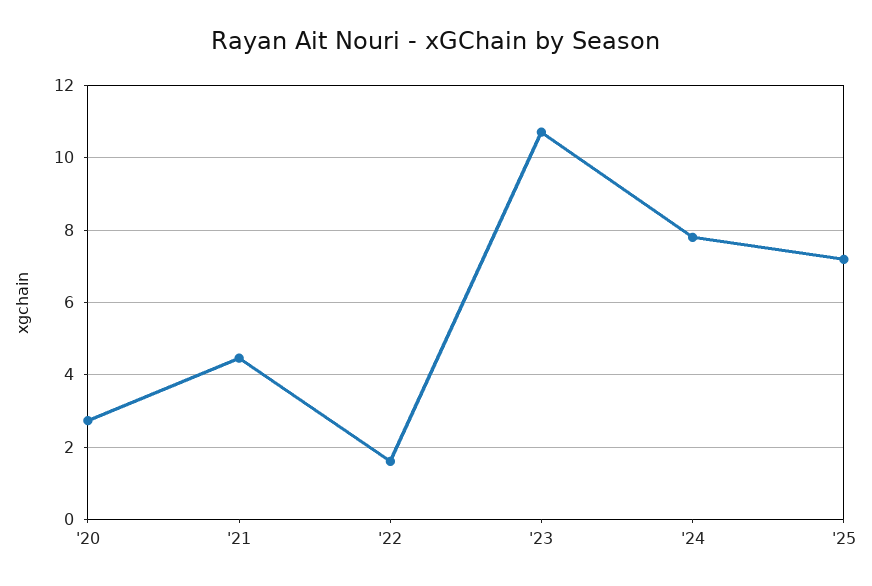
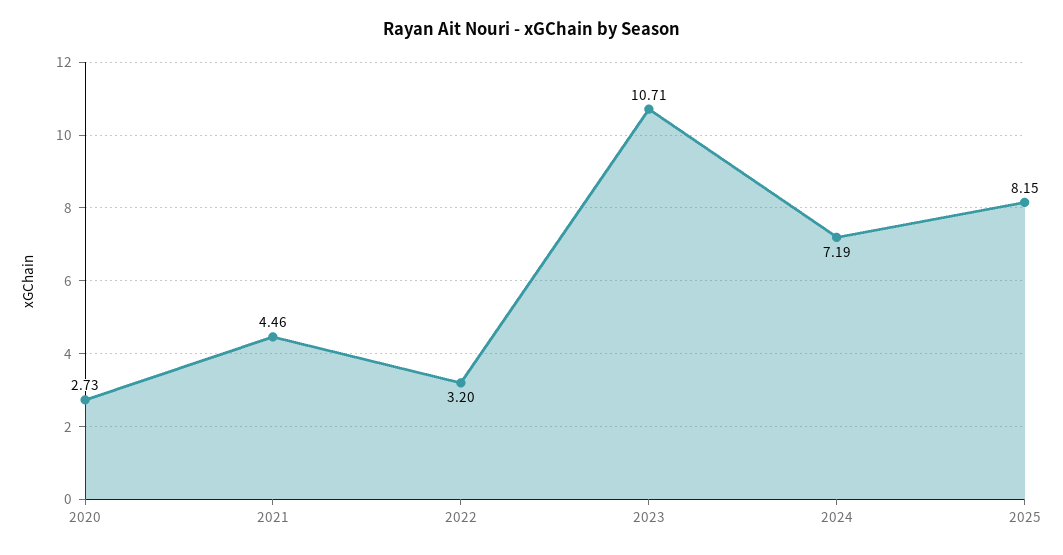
'22: 1.6 -> 3.2
'24: 7.8 -> 7.19
'25: 7.2 -> 8.15

